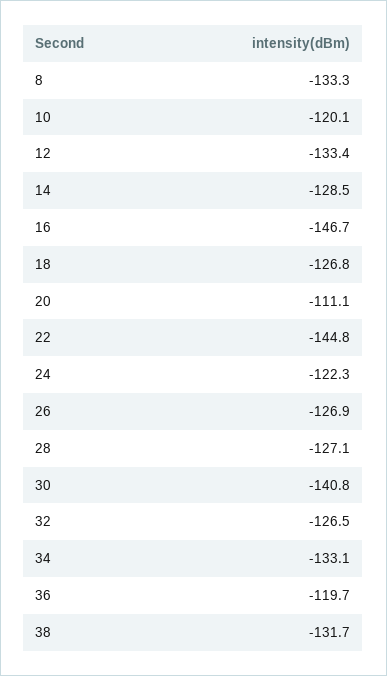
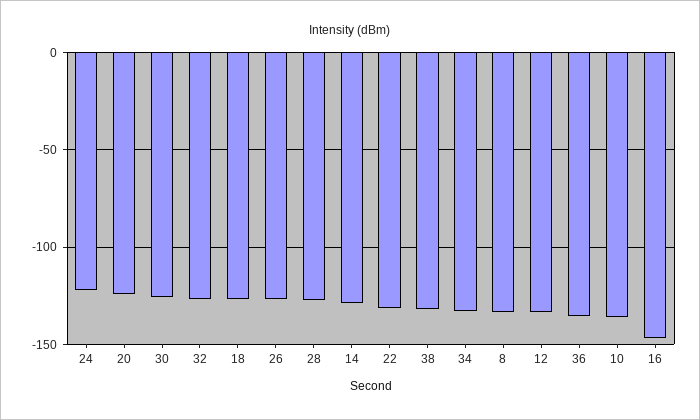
10: -120.1 -> -135
20: -111.1 -> -125
22: -144.8 -> -130
30: -140.8 -> -125
36: -119.7 -> -135

